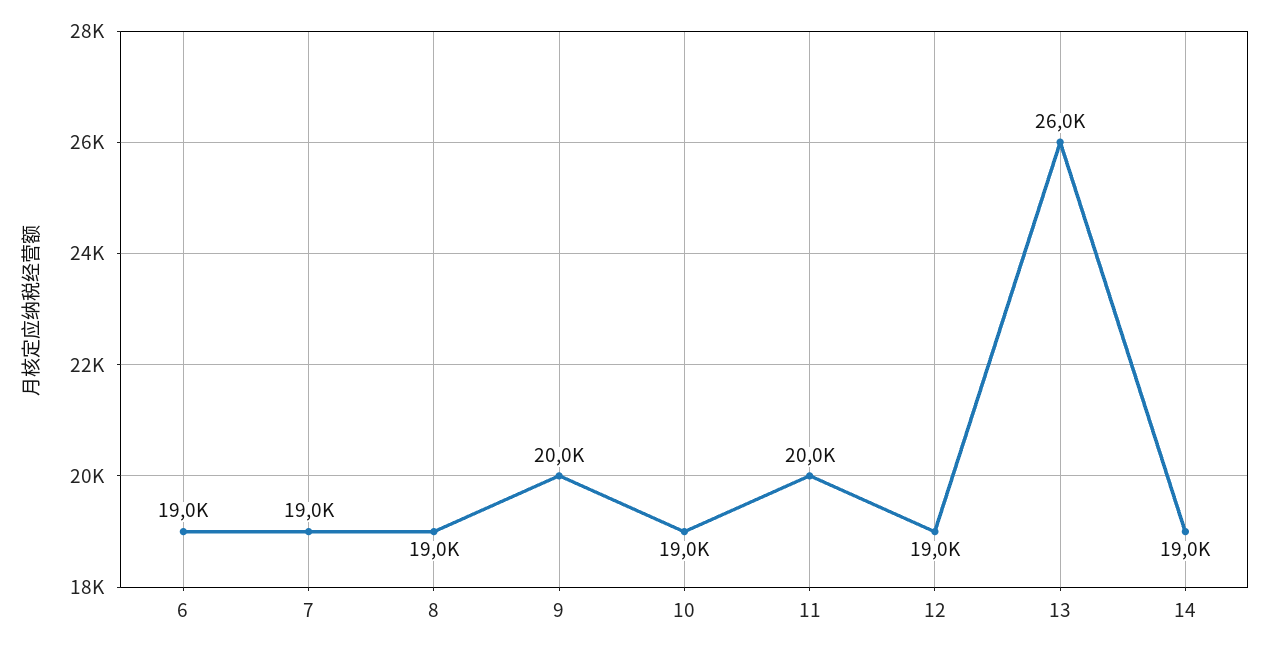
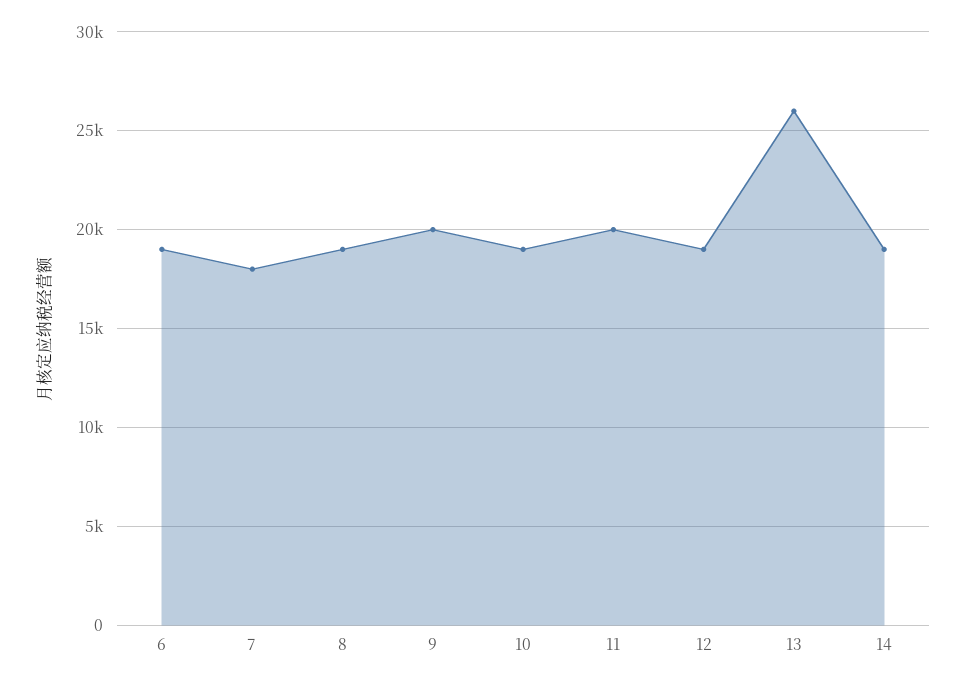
7: 19000 -> 18000

